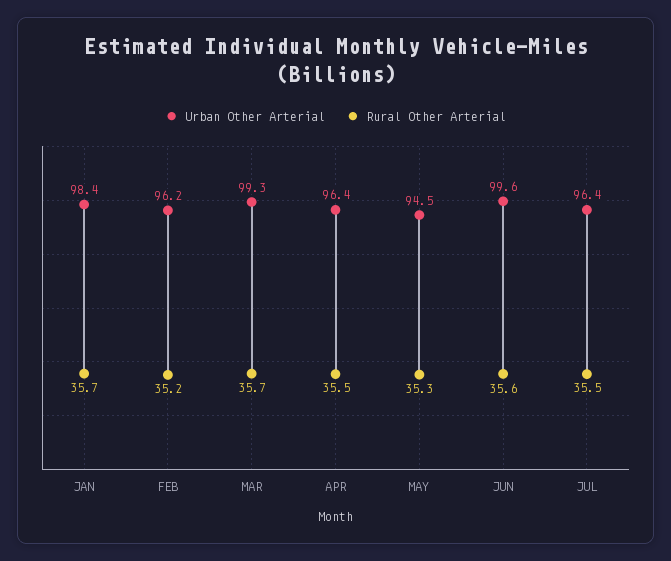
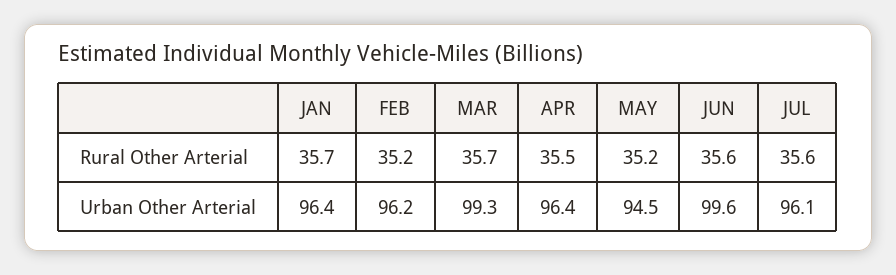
Urban Other Arterial, JAN: 98.4 -> 96.4
Rural Other Arterial, MAY: 35.3 -> 35.2
Urban Other Arterial, JUL: 96.4 -> 96.1
Rural Other Arterial, JUL: 35.5 -> 35.6

